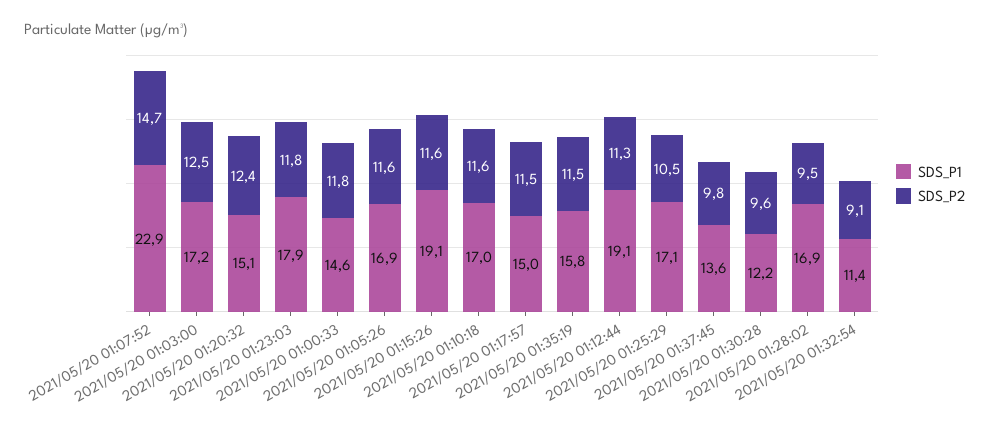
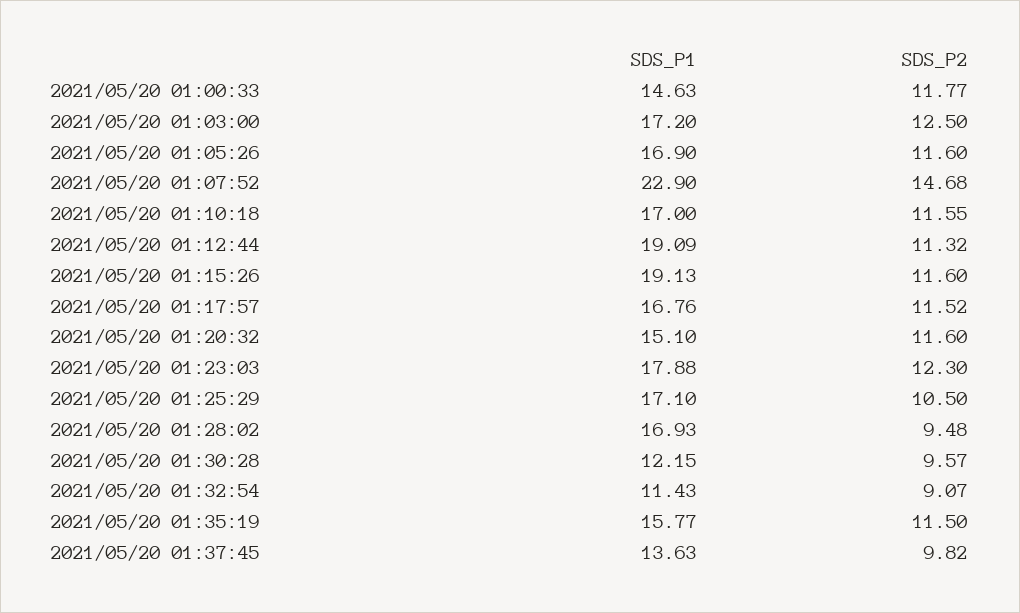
SDS_P2, 2021/05/20 01:20:32: 12.4 -> 11.6
SDS_P2, 2021/05/20 01:23:03: 11.8 -> 12.3
SDS_P1, 2021/05/20 01:17:57: 15 -> 16.76

